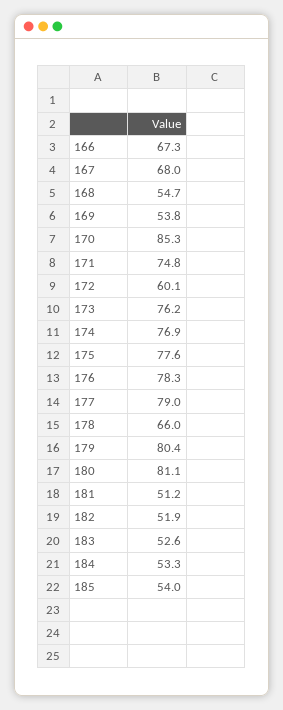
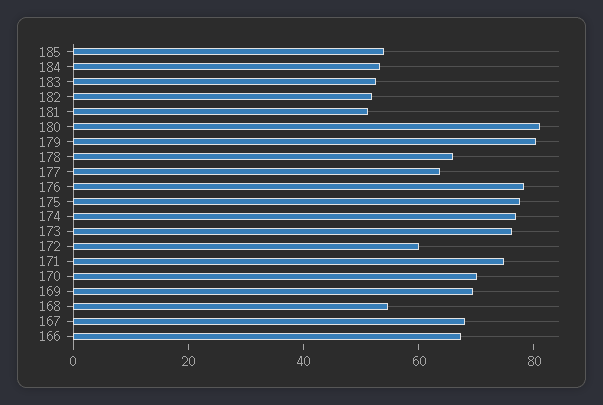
169: 53.8 -> 70
170: 85.3 -> 70
177: 79 -> 65

